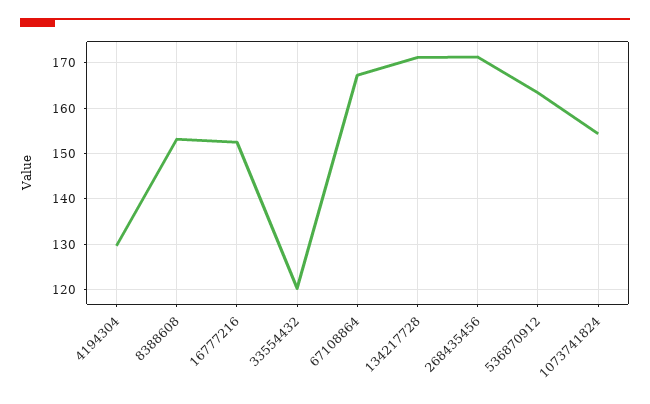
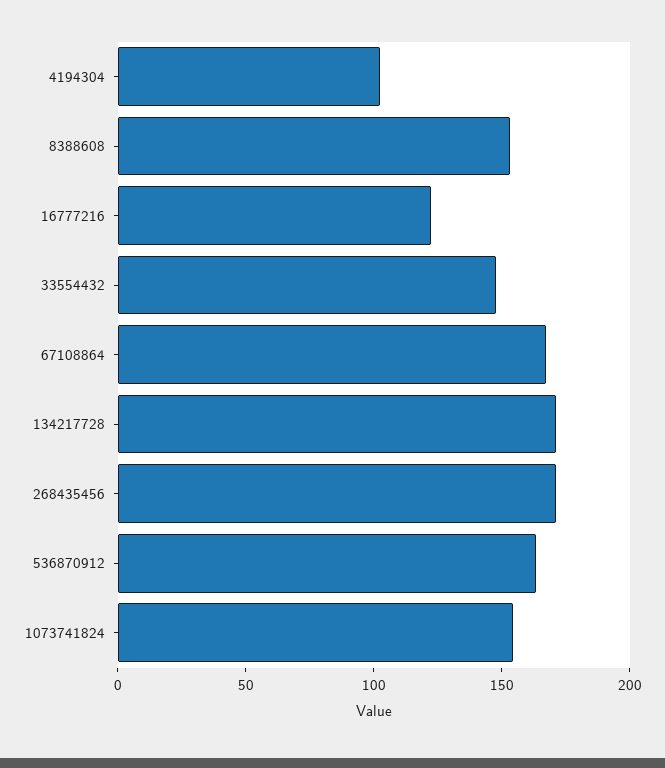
4194304: 130 -> 100
16777216: 152 -> 120
33554432: 120 -> 150

